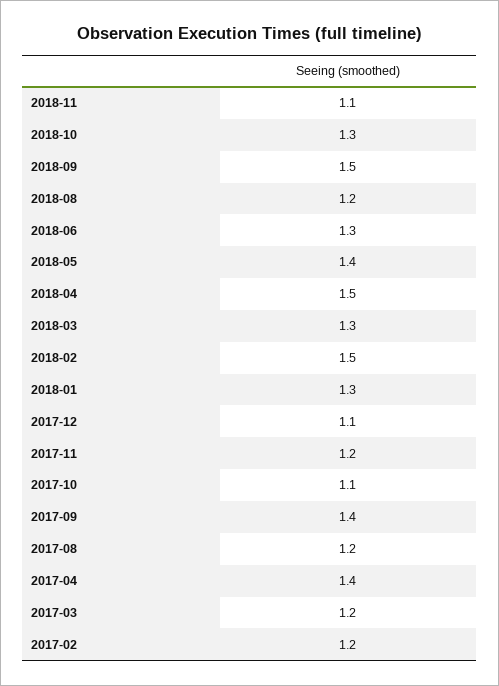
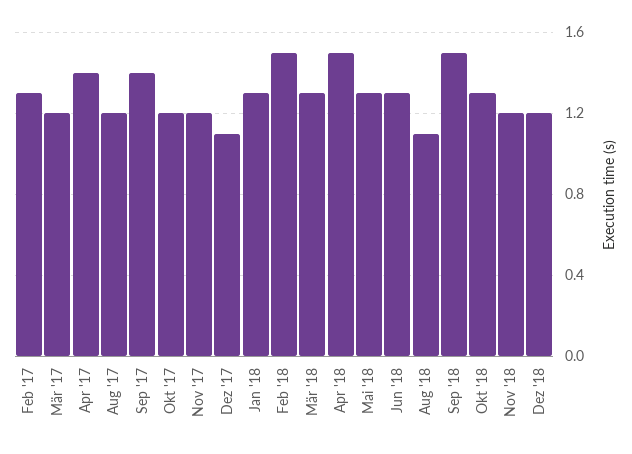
2018-11: 1.1 -> 1.2
2018-08: 1.2 -> 1.1
2018-05: 1.4 -> 1.3
2017-10: 1.1 -> 1.2
2017-02: 1.2 -> 1.3
Dez '18: none -> 1.2

